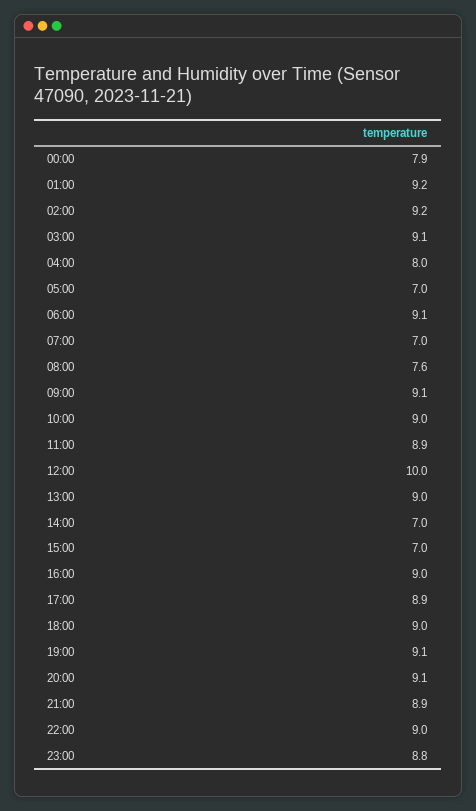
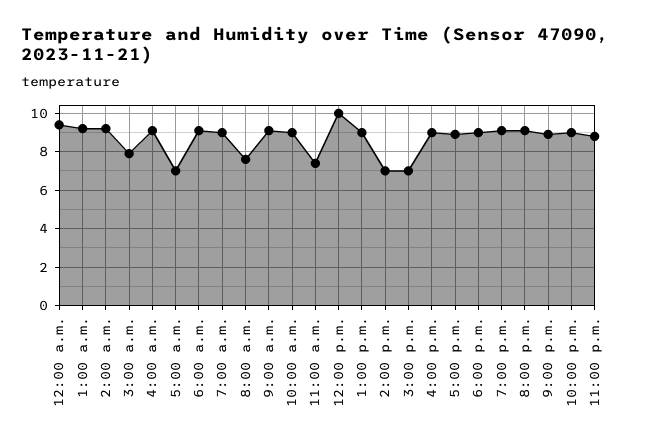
00:00: 7.9 -> 9.5
03:00: 9.1 -> 8
04:00: 8 -> 9
07:00: 7 -> 9
11:00: 8.9 -> 7.5

